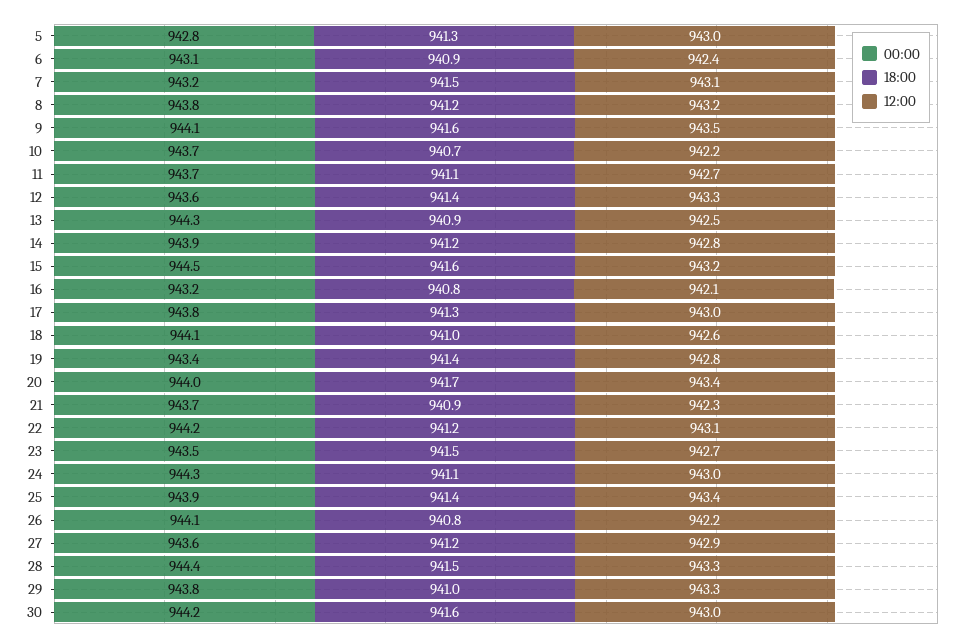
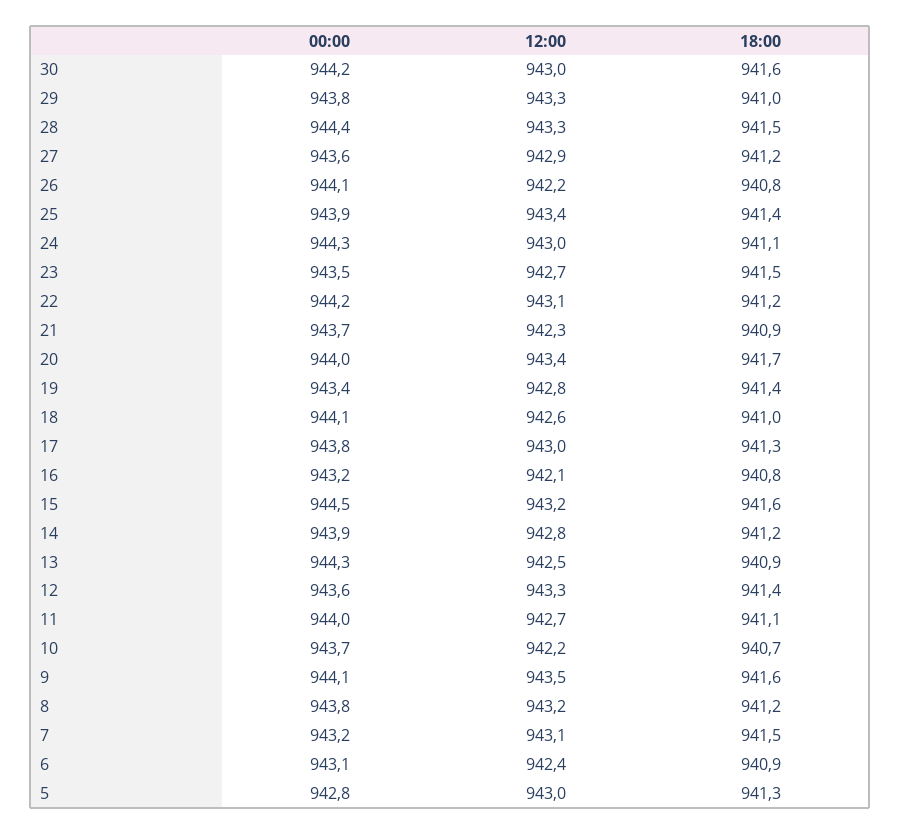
00:00, 11: 943.7 -> 944

